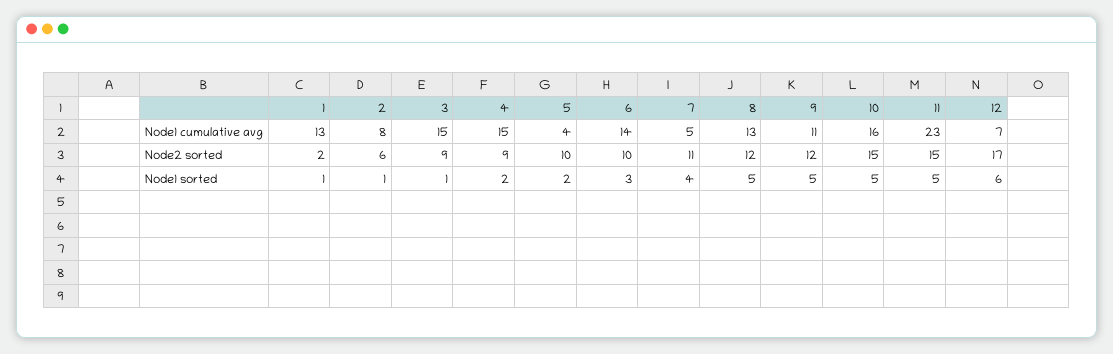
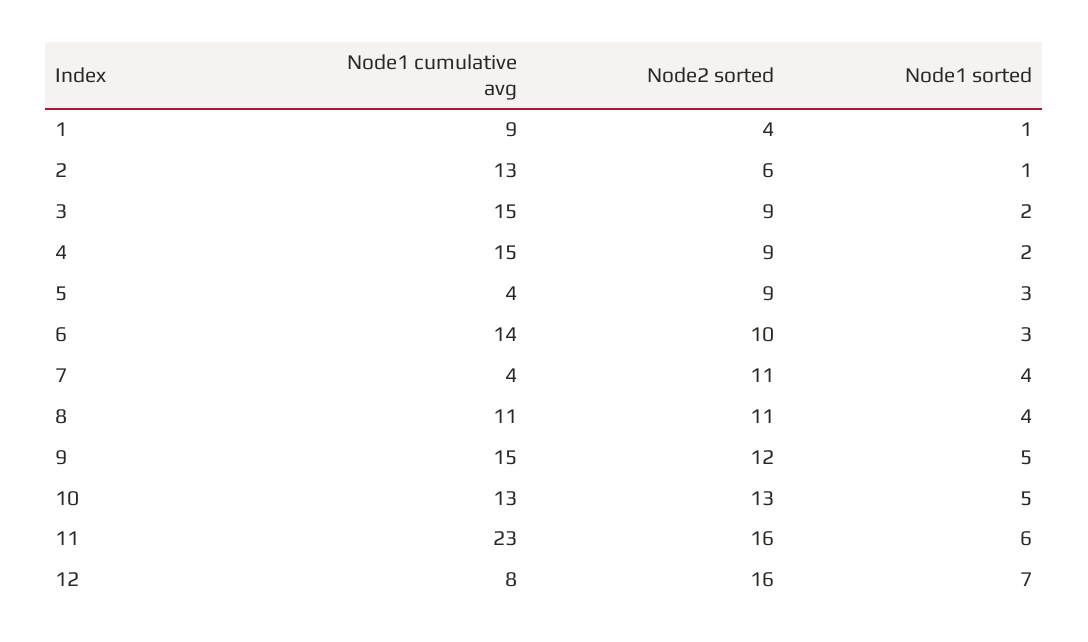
1, Node1 cumulative avg: 13 -> 9
2, Node1 cumulative avg: 8 -> 13
7, Node1 cumulative avg: 5 -> 4
8, Node1 cumulative avg: 13 -> 11
9, Node1 cumulative avg: 11 -> 15
10, Node1 cumulative avg: 16 -> 13
12, Node1 cumulative avg: 7 -> 8
1, Node2 sorted: 2 -> 4
5, Node2 sorted: 10 -> 9
8, Node2 sorted: 12 -> 11
10, Node2 sorted: 15 -> 13
11, Node2 sorted: 15 -> 16
12, Node2 sorted: 17 -> 16
3, Node1 sorted: 1 -> 2
5, Node1 sorted: 2 -> 3
8, Node1 sorted: 5 -> 4
11, Node1 sorted: 5 -> 6
12, Node1 sorted: 6 -> 7

